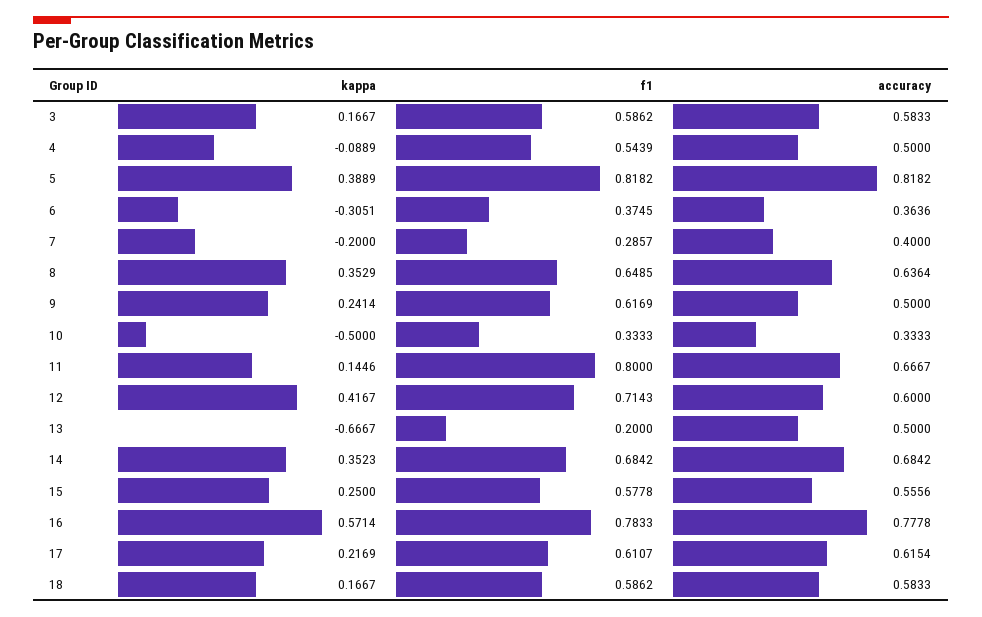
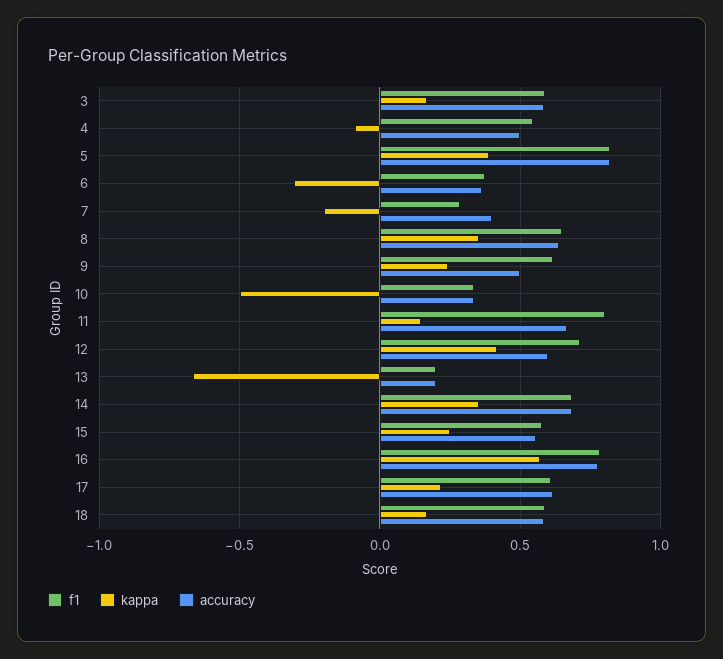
accuracy, 13: 0.5 -> 0.2

